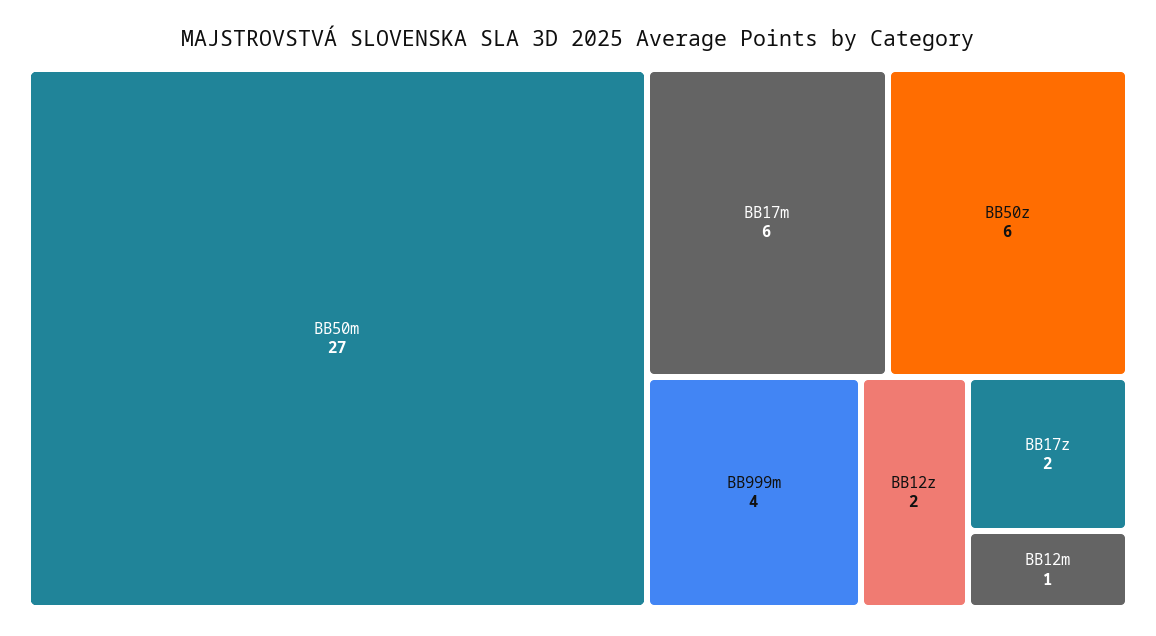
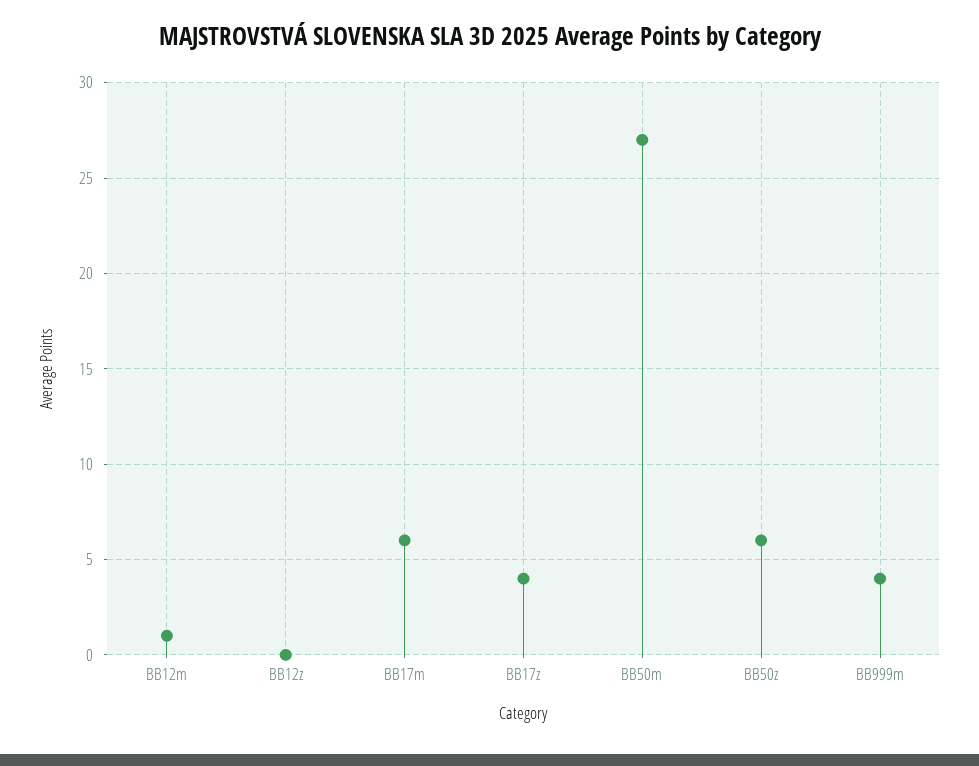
BB12z: 2 -> 0
BB17z: 2 -> 4

